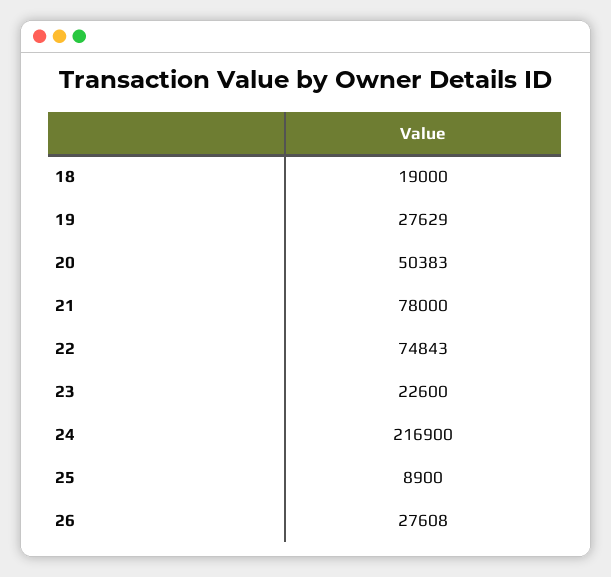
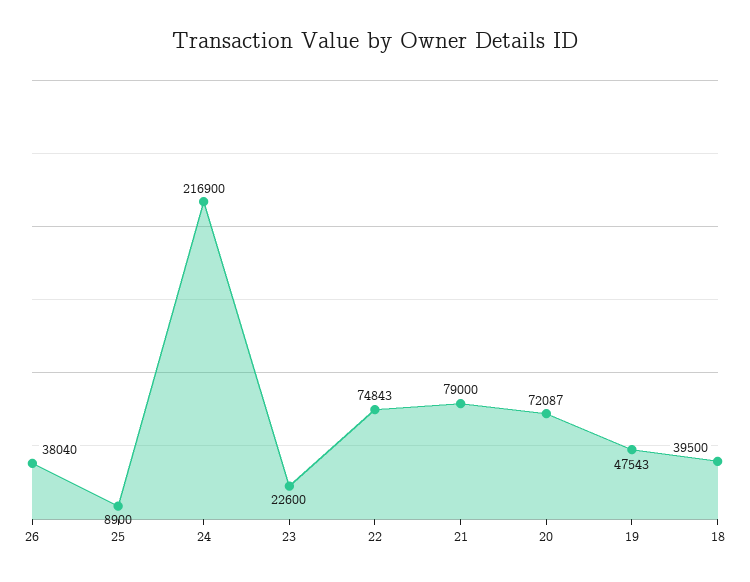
18: 19000 -> 39500
19: 27629 -> 47543
20: 50383 -> 72087
21: 78000 -> 79000
26: 27608 -> 38040

